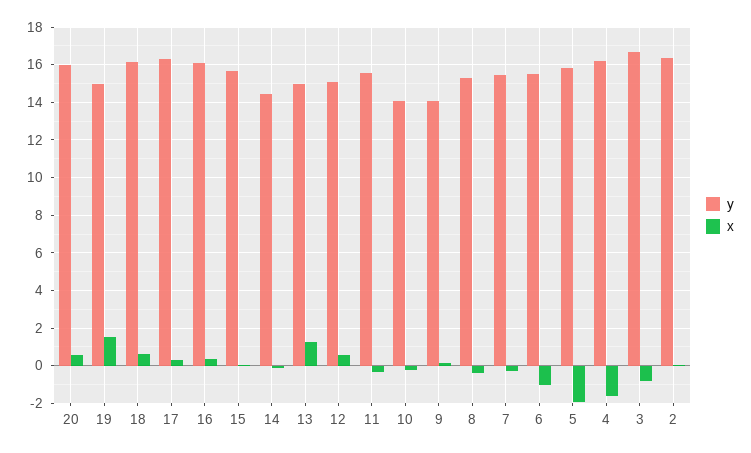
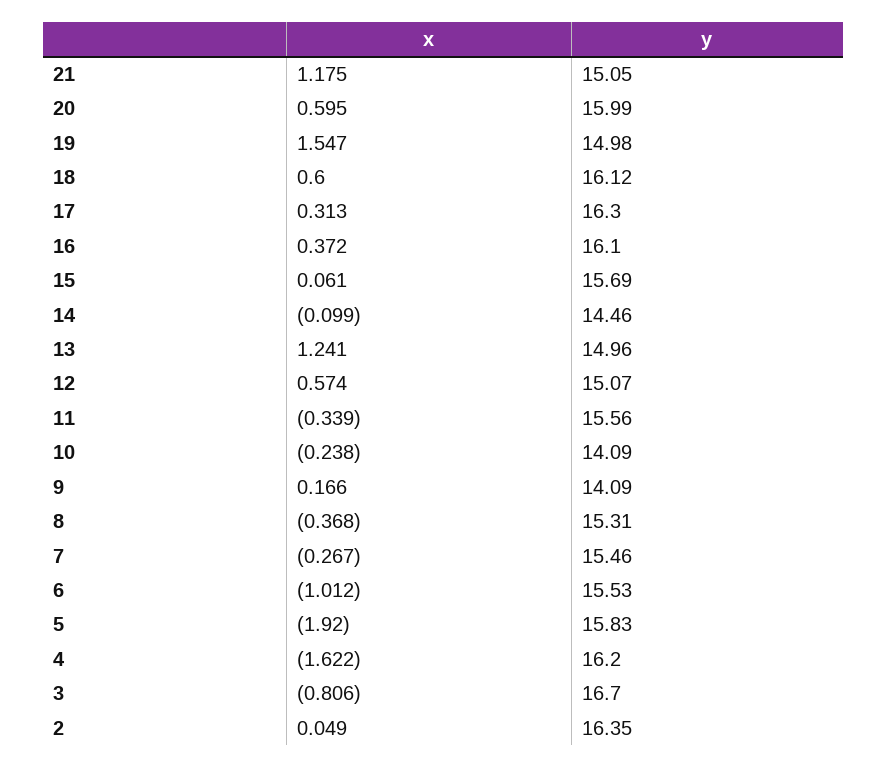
x, 21: none -> 1.175
y, 21: none -> 15.05

